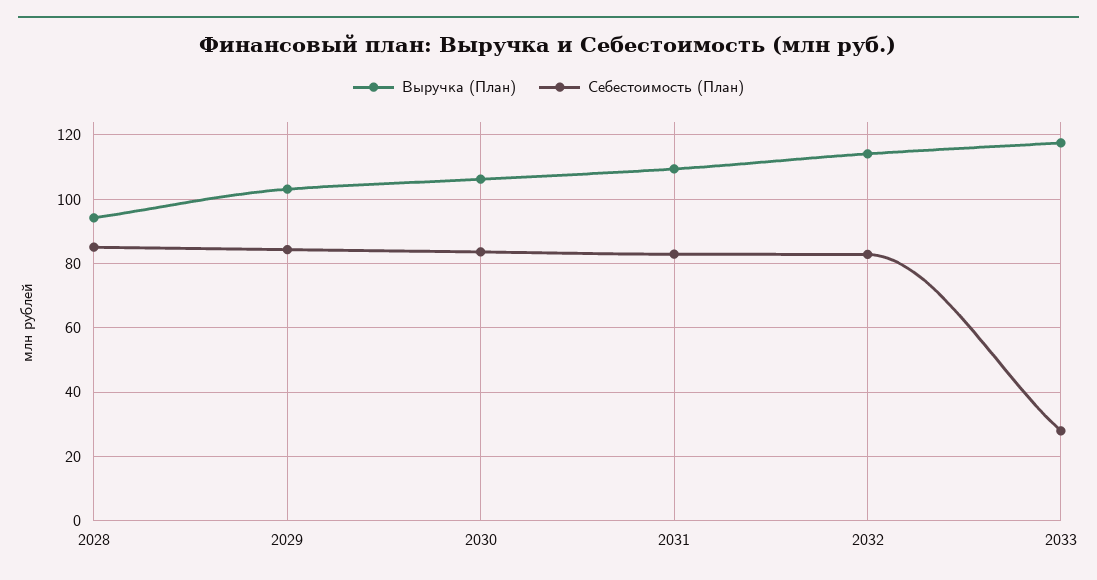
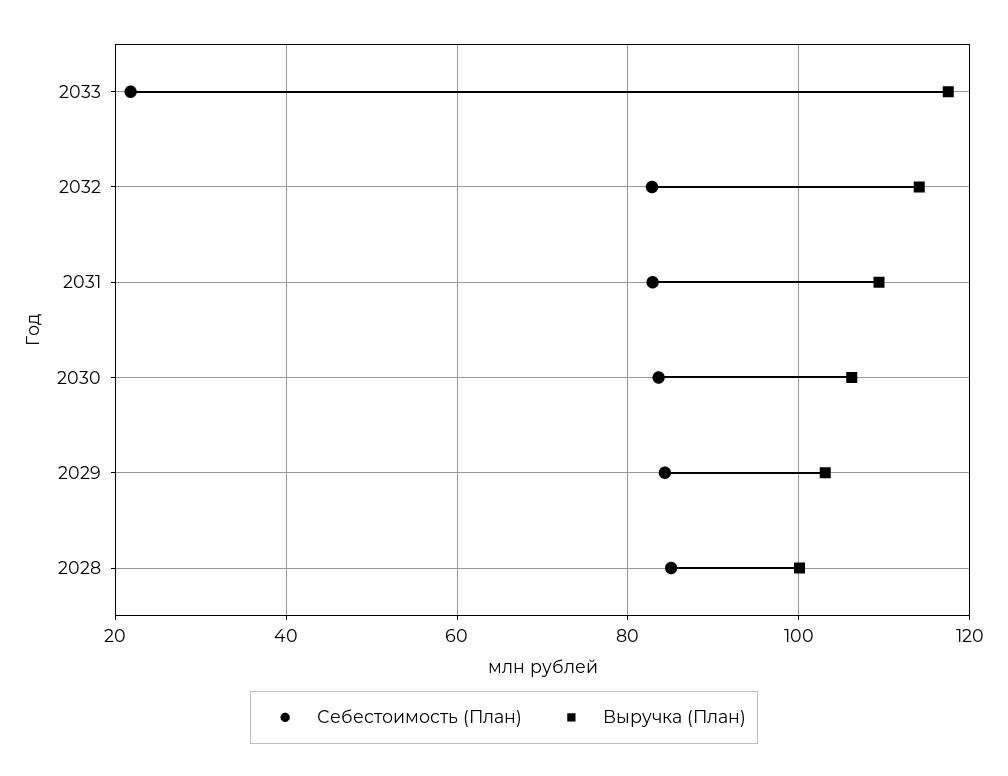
Выручка (План), 2028: 94 -> 100
Себестоимость (План), 2033: 28 -> 22

